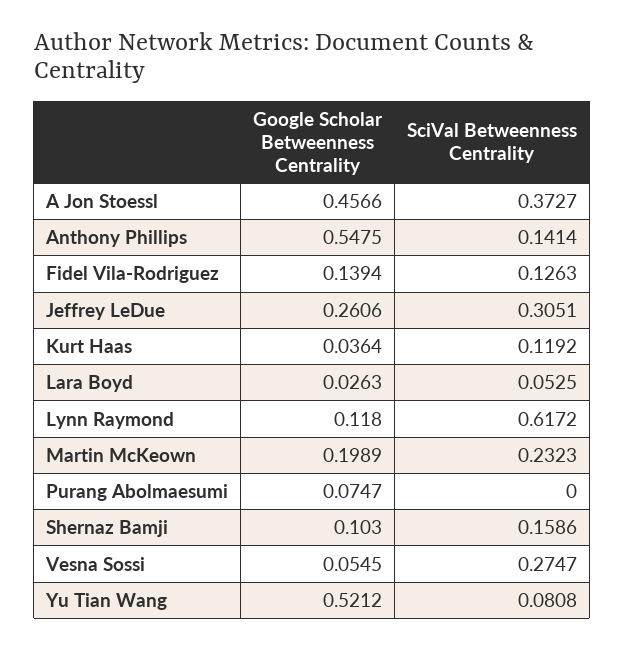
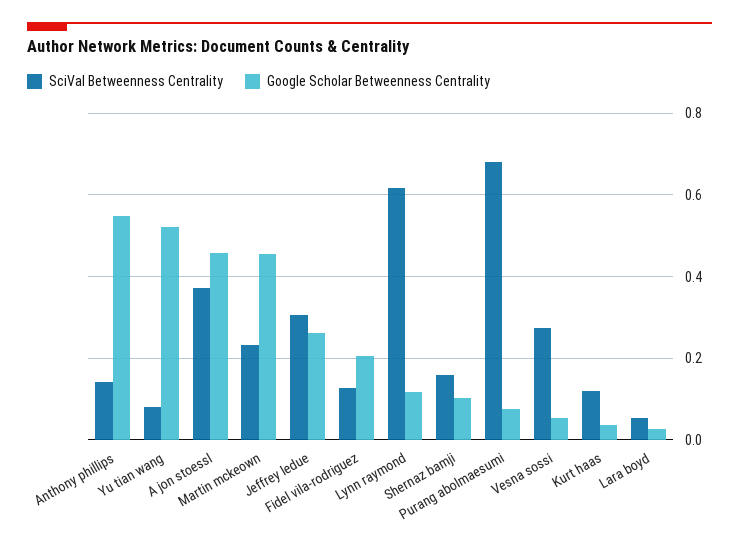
Google Scholar Betweenness Centrality, Fidel Vila-Rodriguez: 0.1394 -> 0.2
Google Scholar Betweenness Centrality, Martin McKeown: 0.1989 -> 0.46
SciVal Betweenness Centrality, Purang Abolmaesumi: 0 -> 0.68

